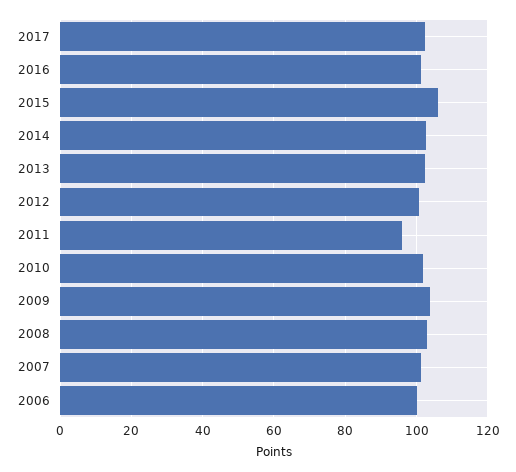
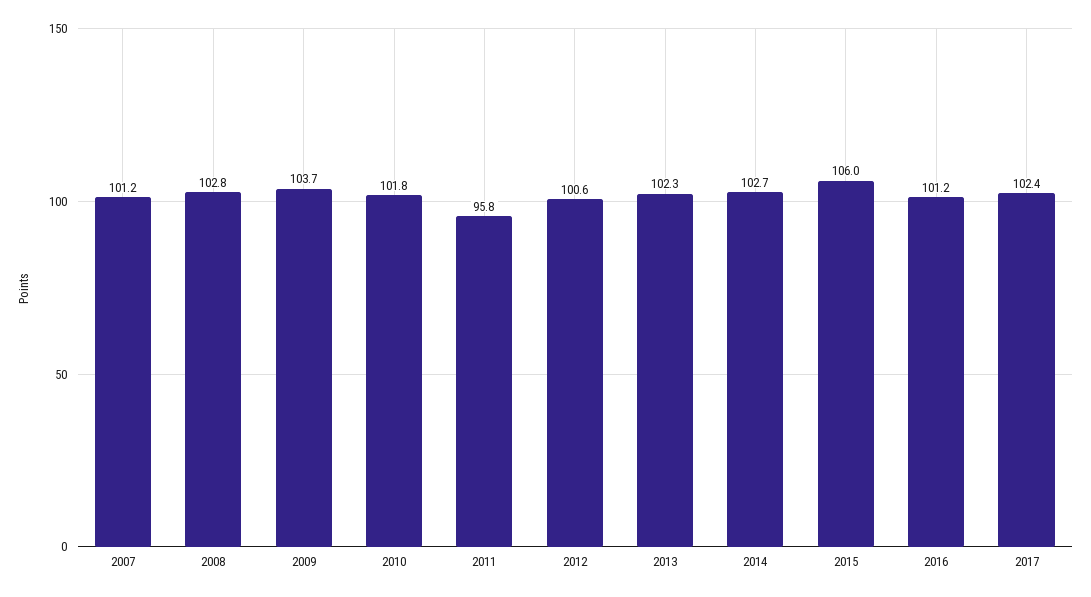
2006: 100 -> none

